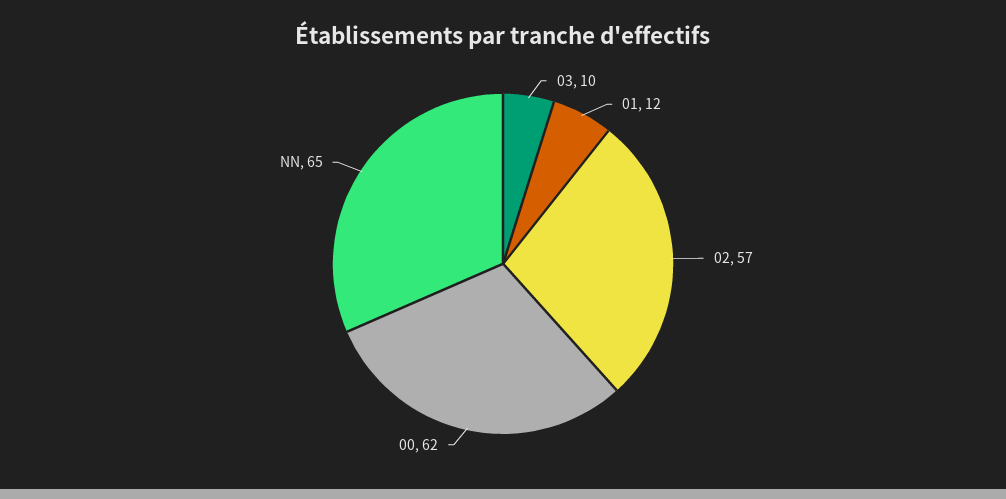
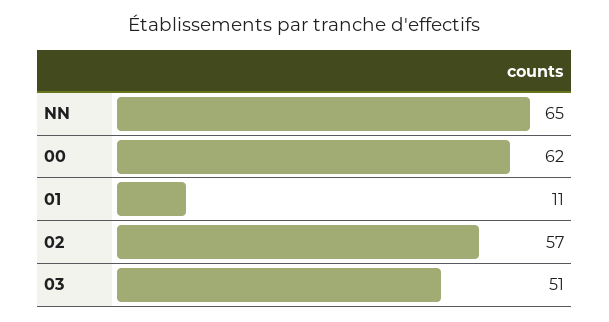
03: 10 -> 51
01: 12 -> 11

